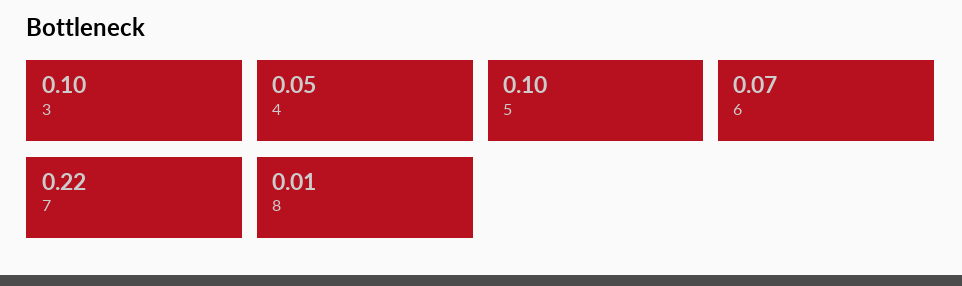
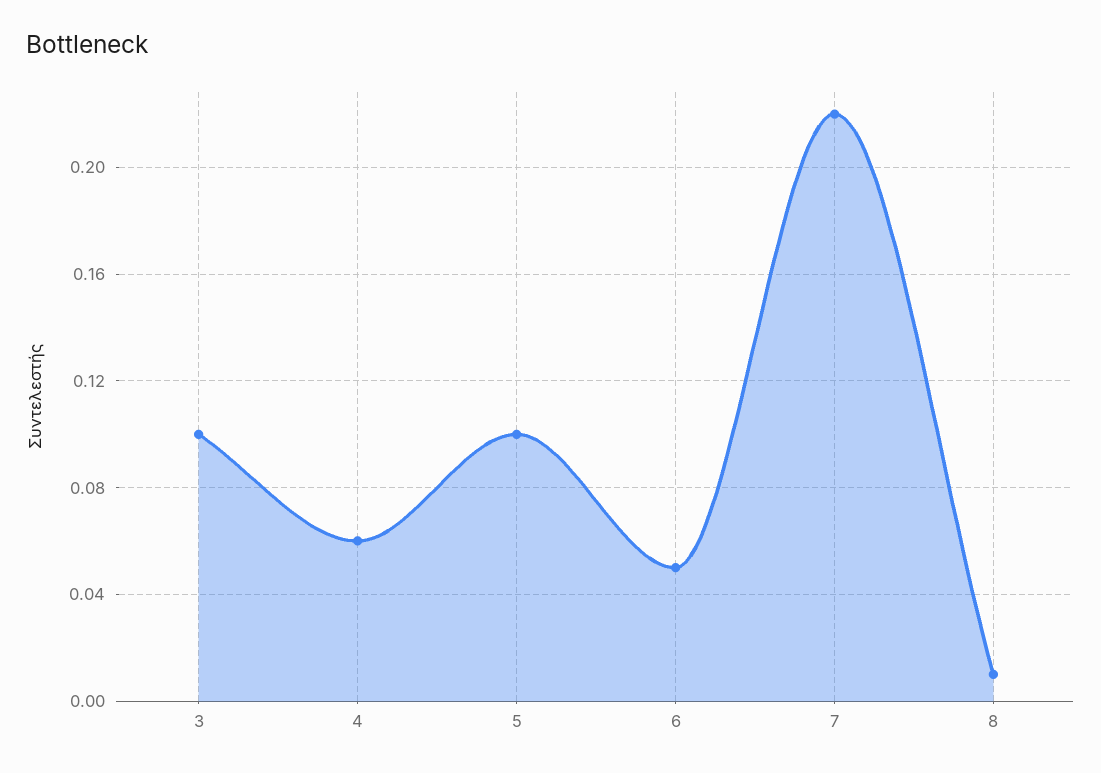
4: 0.05 -> 0.06
6: 0.07 -> 0.05

